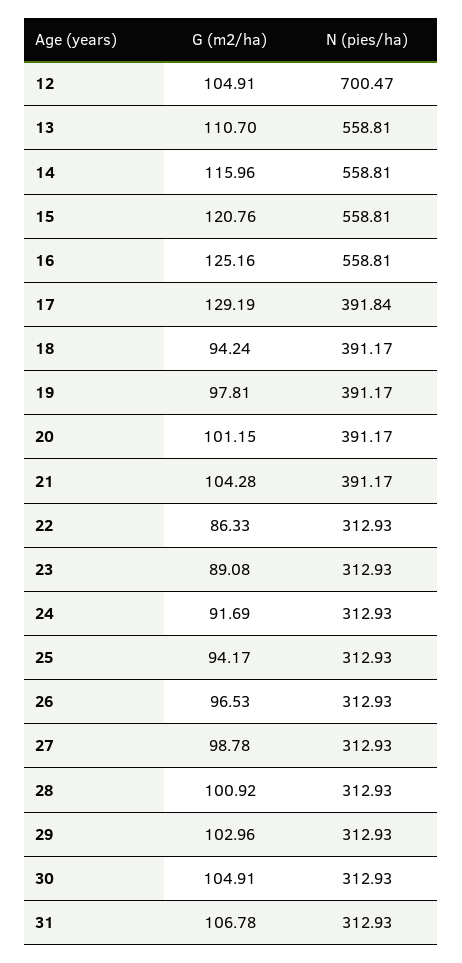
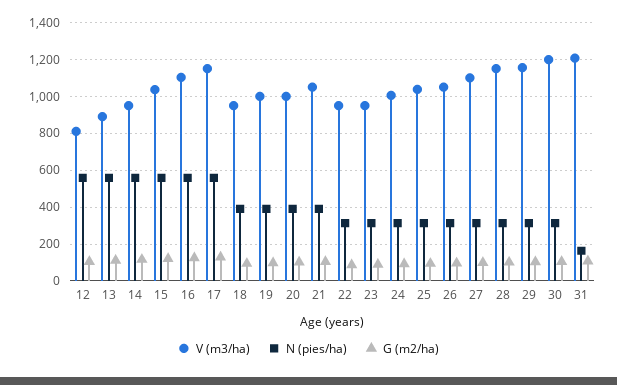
N (pies/ha), 12: 700.47 -> 550
N (pies/ha), 17: 391.84 -> 550
N (pies/ha), 31: 312.93 -> 150
V (m3/ha), 12: none -> 800
V (m3/ha), 13: none -> 900
V (m3/ha), 14: none -> 950
V (m3/ha), 15: none -> 1050
V (m3/ha), 16: none -> 1100
V (m3/ha), 17: none -> 1150
V (m3/ha), 18: none -> 950
V (m3/ha), 19: none -> 1000
V (m3/ha), 20: none -> 1000
V (m3/ha), 21: none -> 1050
V (m3/ha), 22: none -> 950
V (m3/ha), 23: none -> 950
V (m3/ha), 24: none -> 1000
V (m3/ha), 25: none -> 1050
V (m3/ha), 26: none -> 1050
V (m3/ha), 27: none -> 1100
V (m3/ha), 28: none -> 1150
V (m3/ha), 29: none -> 1150
V (m3/ha), 30: none -> 1200
V (m3/ha), 31: none -> 1200

